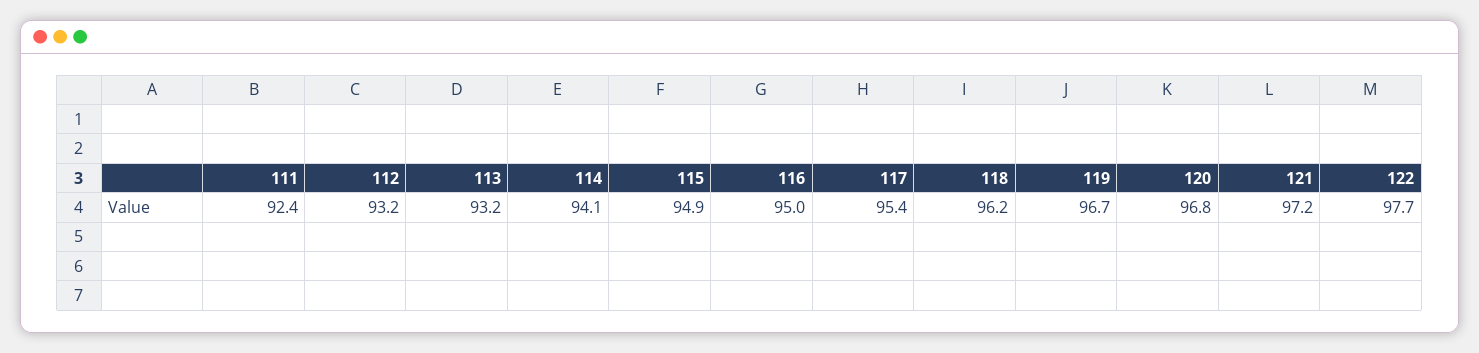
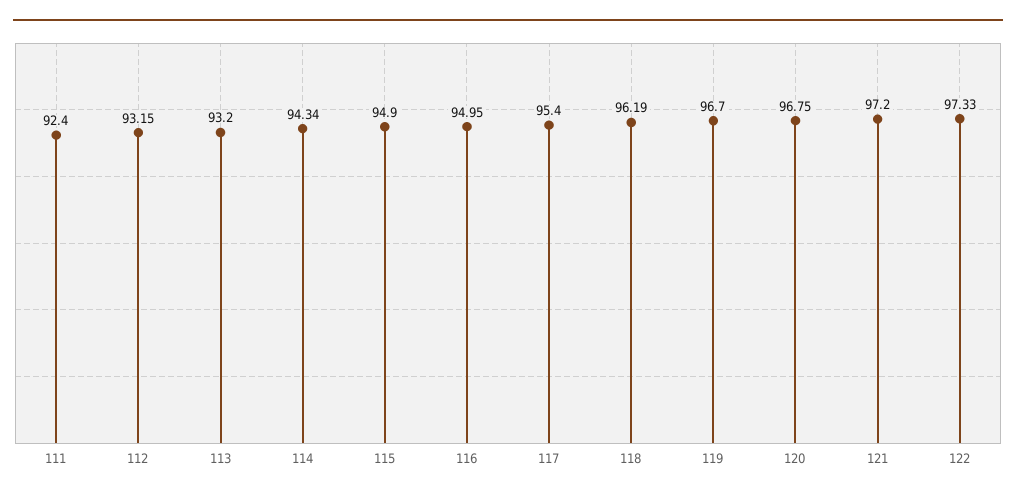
114: 94.1 -> 94.34
122: 97.7 -> 97.33

